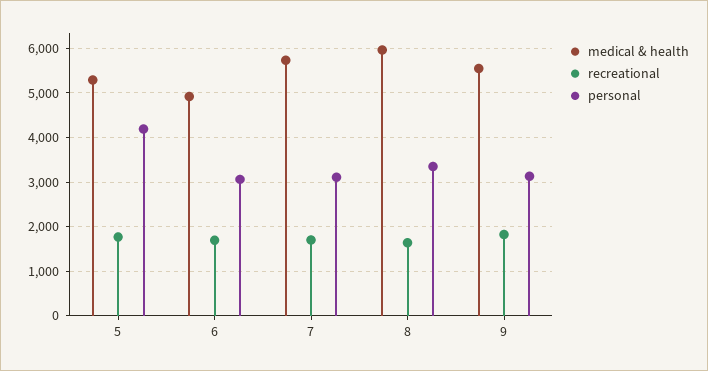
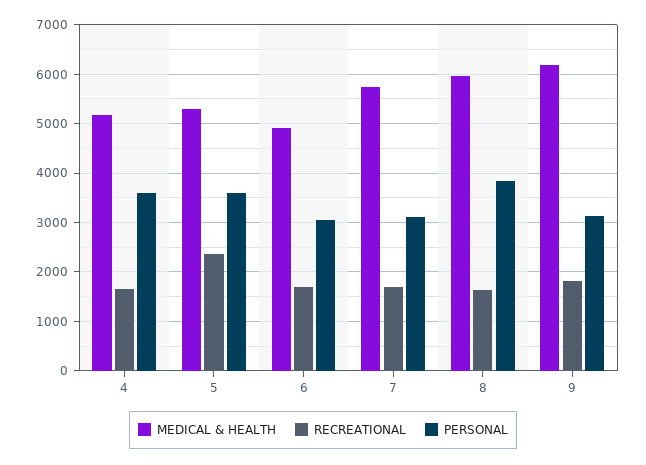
recreational, 5: 1800 -> 2400
personal, 5: 4200 -> 3600
personal, 8: 3400 -> 3800
medical & health, 9: 5600 -> 6200
medical & health, 4: none -> 5200
recreational, 4: none -> 1600
personal, 4: none -> 3600

